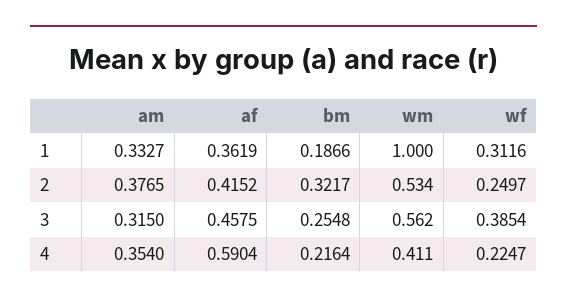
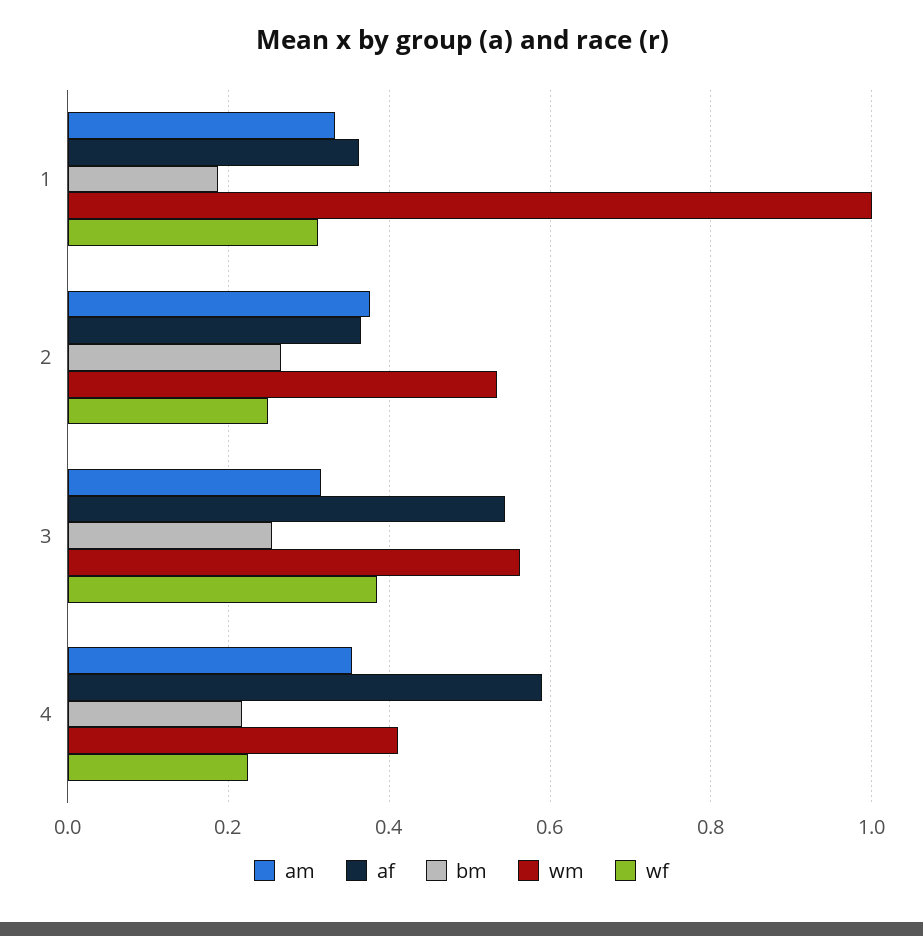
af, 2: 0.4152 -> 0.36
bm, 2: 0.3217 -> 0.26
af, 3: 0.4575 -> 0.54

